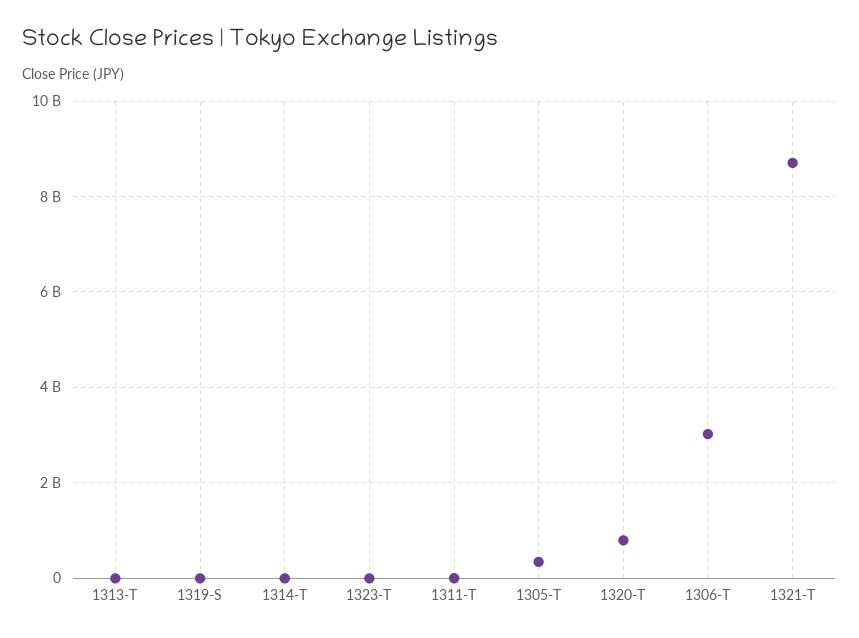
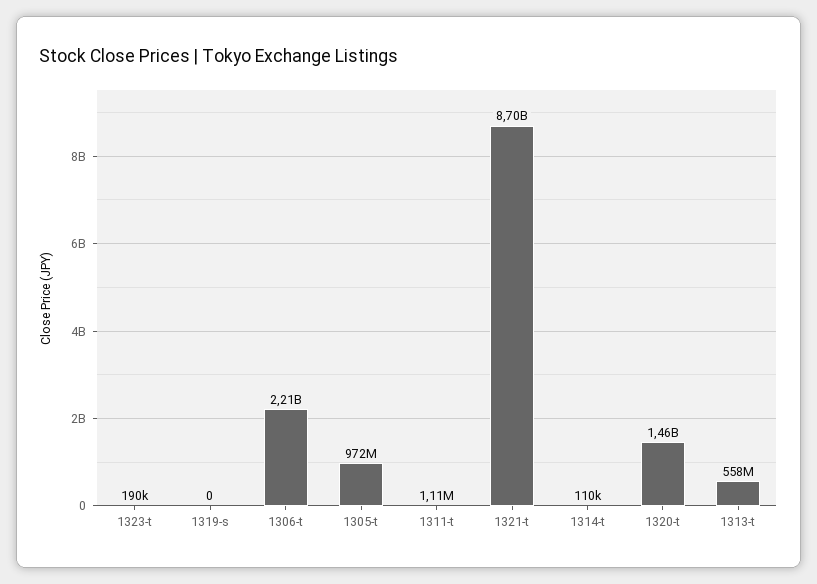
1313-T: 0 -> 558000000
1305-T: 400000000 -> 972000000
1320-T: 800000000 -> 1460000000
1306-T: 3000000000 -> 2210000000

